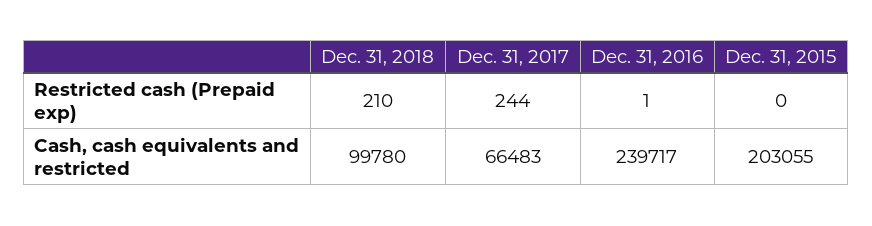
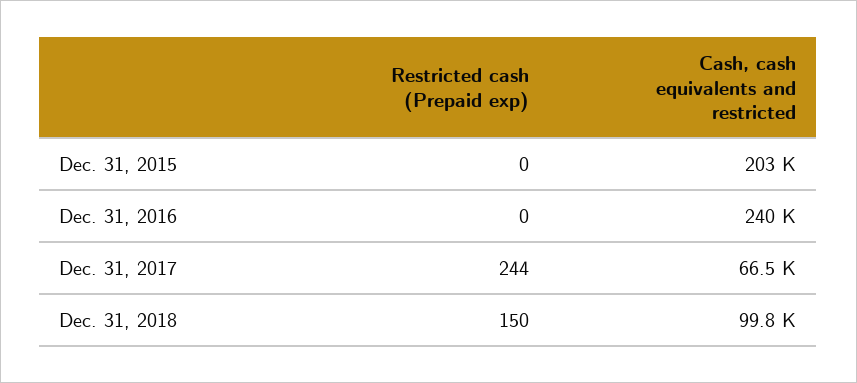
Dec. 31, 2018, Restricted cash (Prepaid exp): 210 -> 150
Dec. 31, 2016, Restricted cash (Prepaid exp): 1 -> 0

